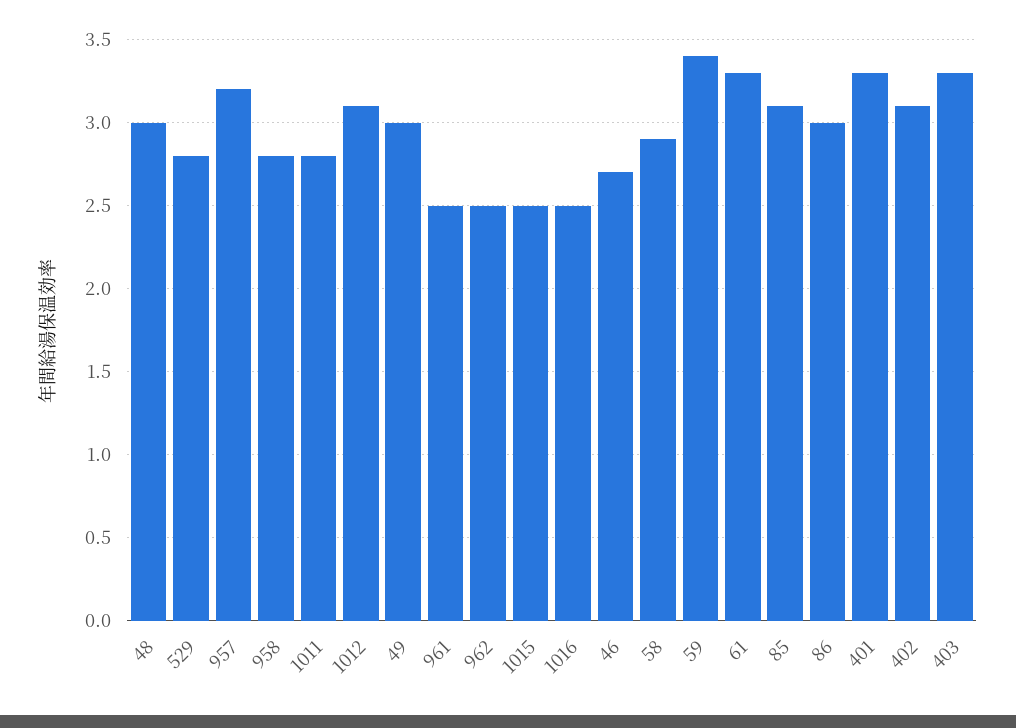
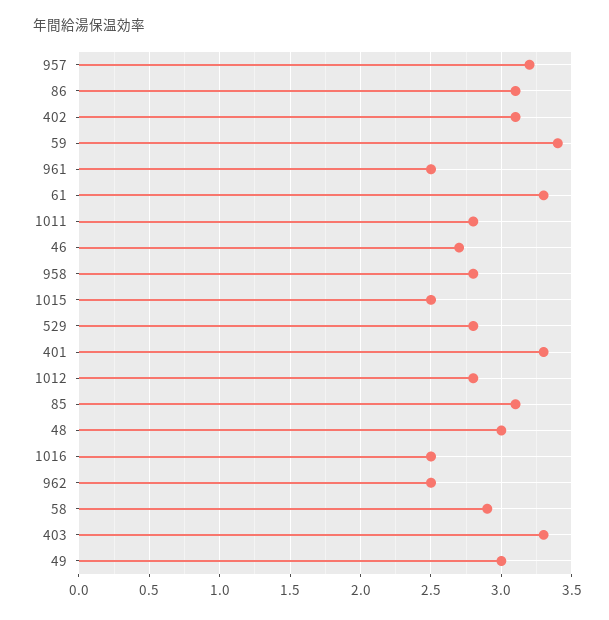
1012: 3.1 -> 2.8
86: 3 -> 3.1

